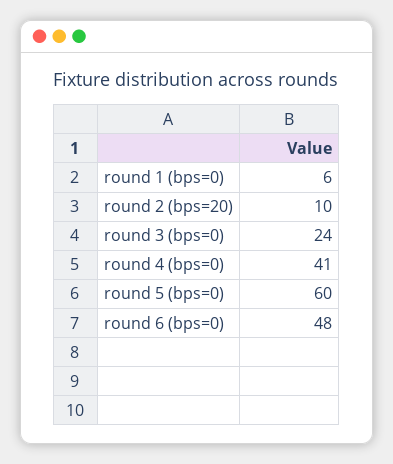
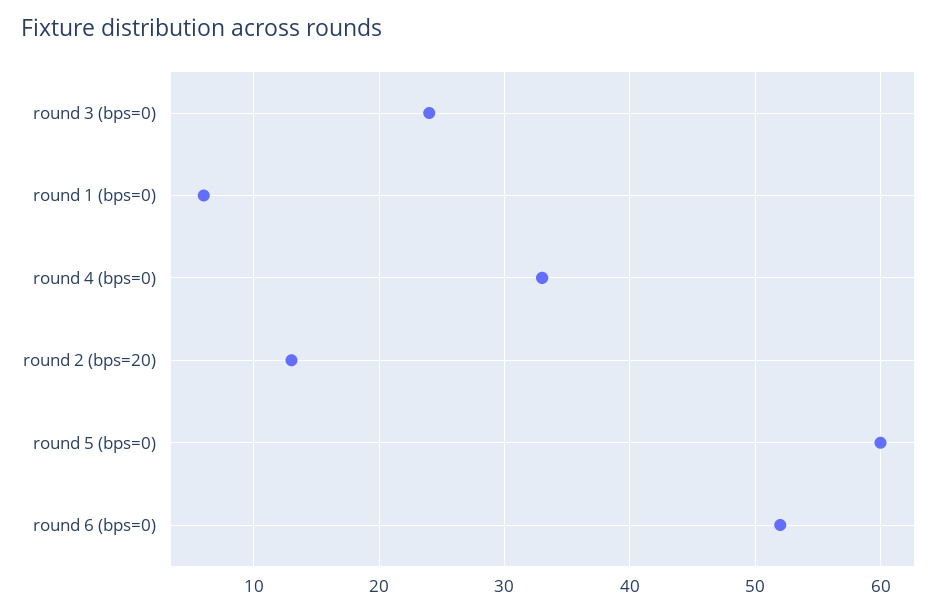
round 2 (bps=20): 10 -> 13
round 4 (bps=0): 41 -> 33
round 6 (bps=0): 48 -> 52

